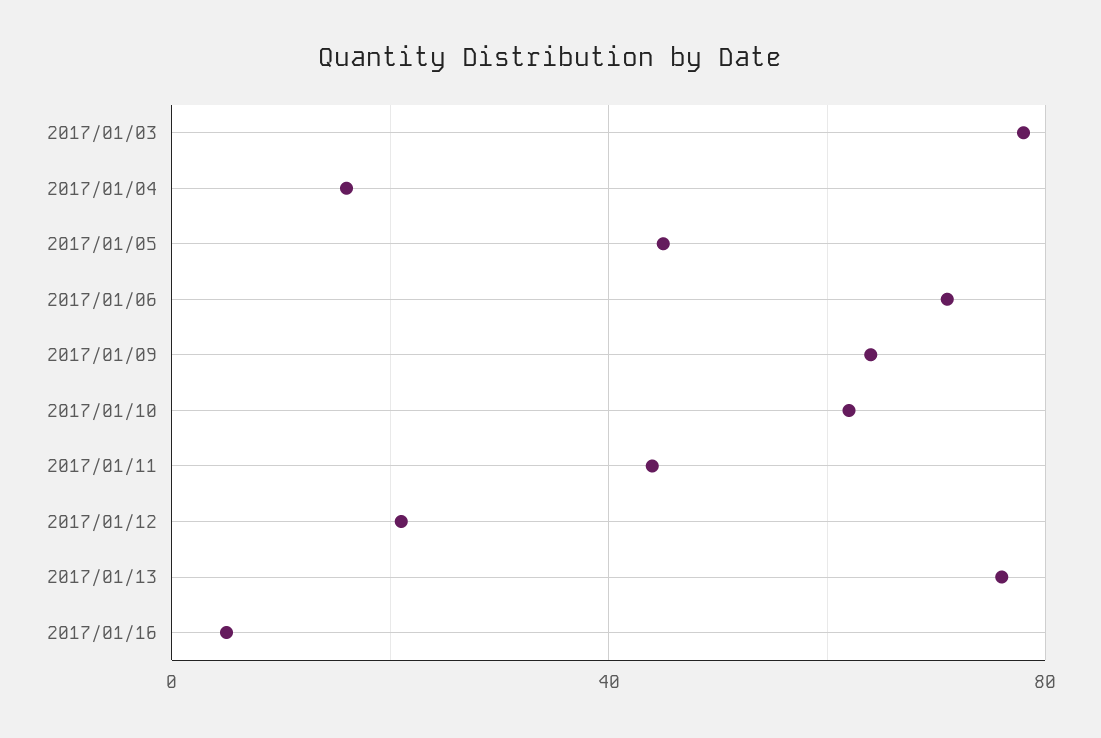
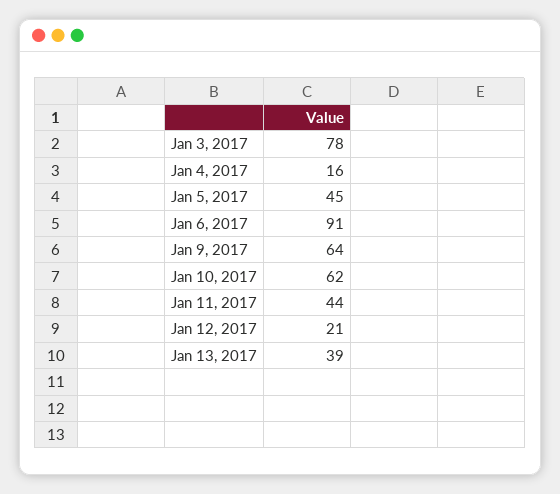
2017/01/06: 70 -> 91
2017/01/13: 75 -> 39
2017/01/16: 5 -> none

